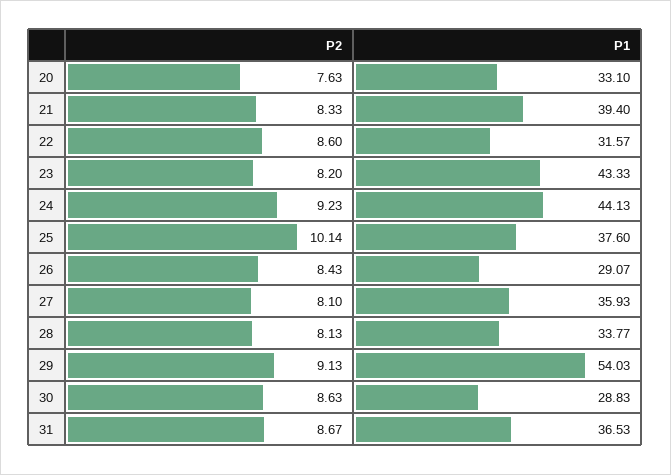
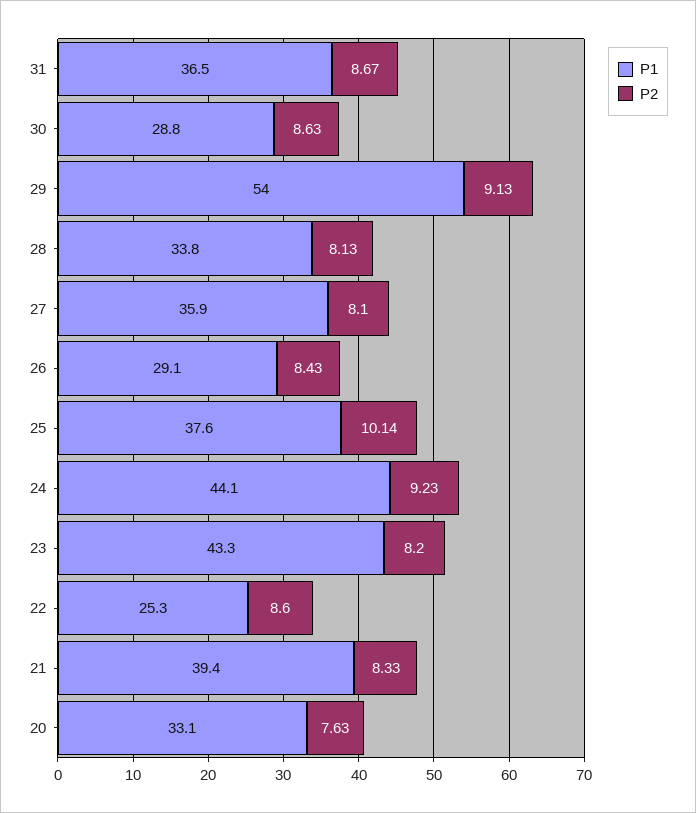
P1, 22: 31.57 -> 25.3

